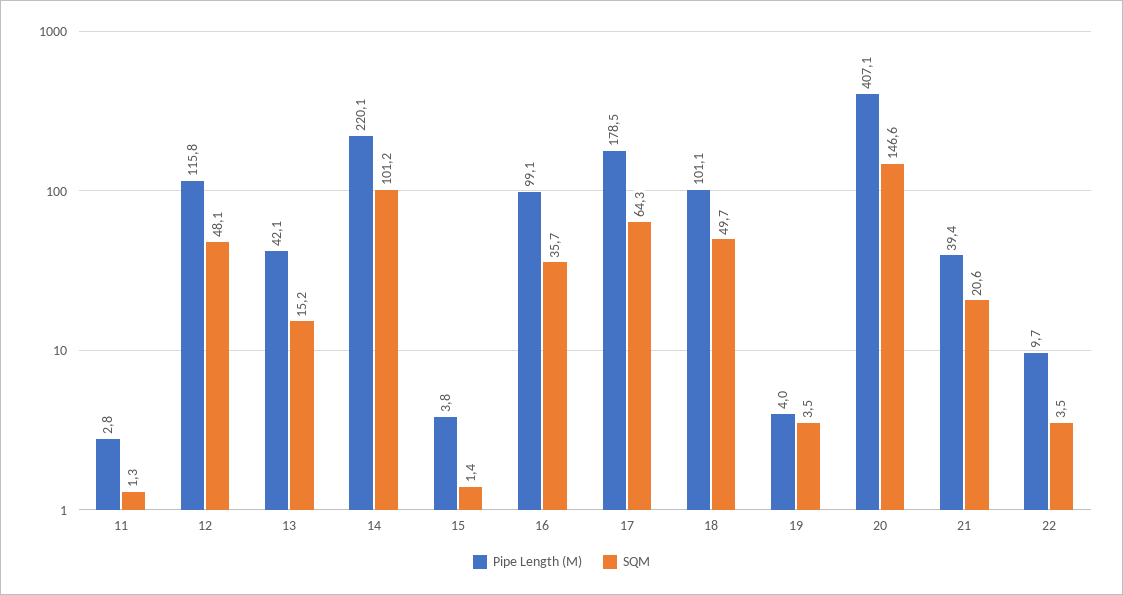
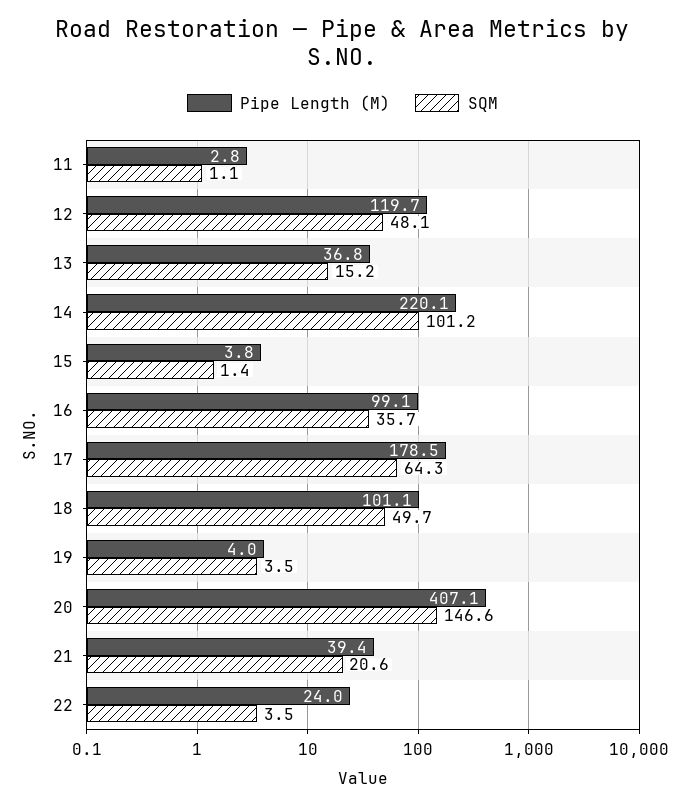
SQM, 11: 1.3 -> 1.1
Pipe Length (M), 12: 115.8 -> 119.7
Pipe Length (M), 13: 42.1 -> 36.8
Pipe Length (M), 22: 9.7 -> 24

